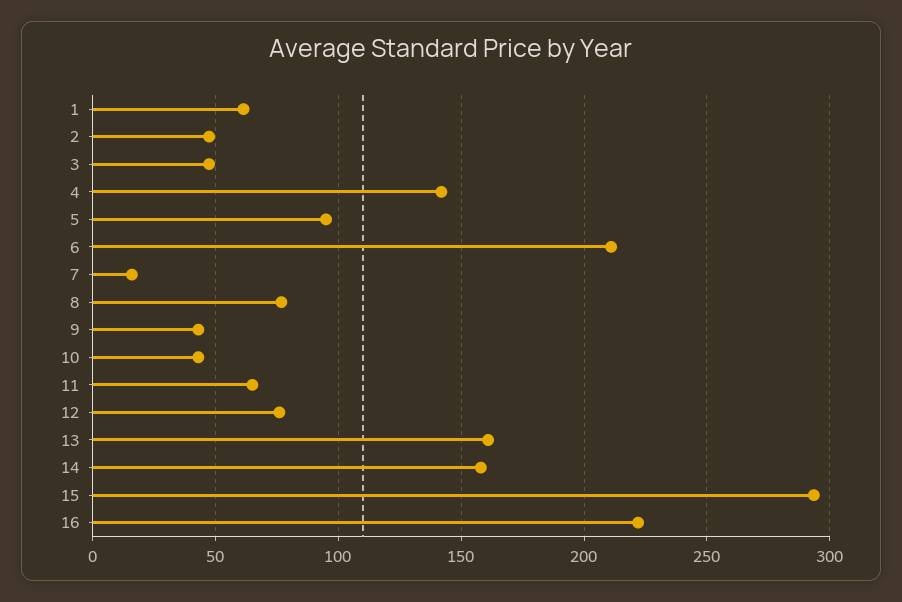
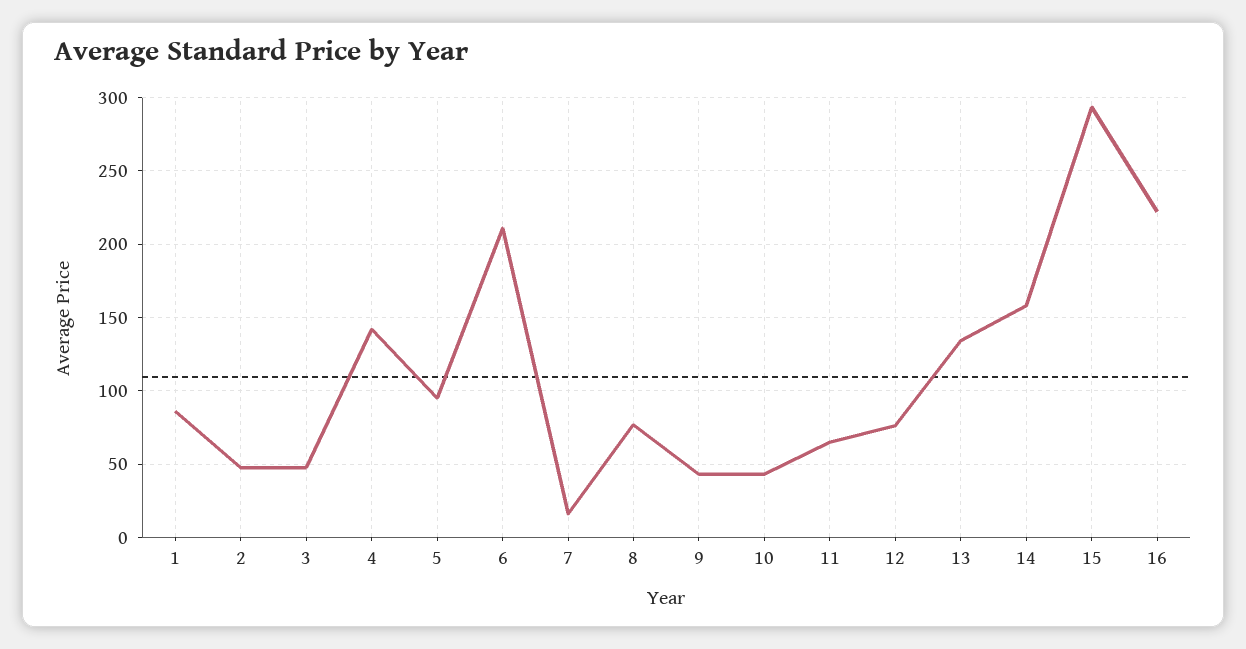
1: 60 -> 85
13: 160 -> 135

